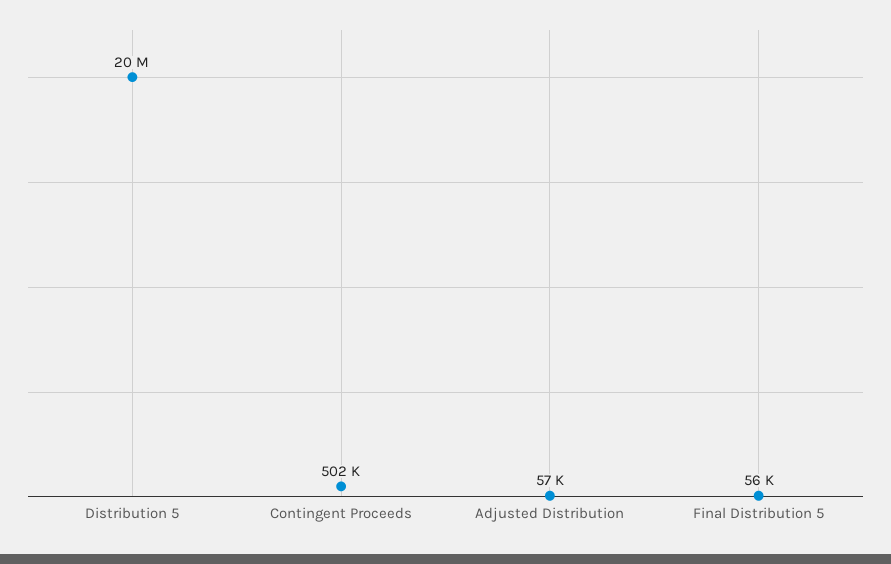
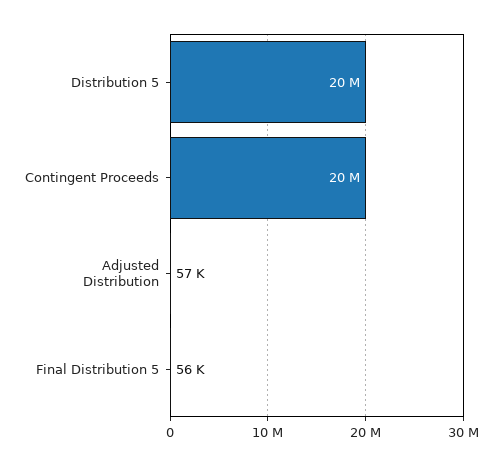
Contingent Proceeds: 502000 -> 20000000

